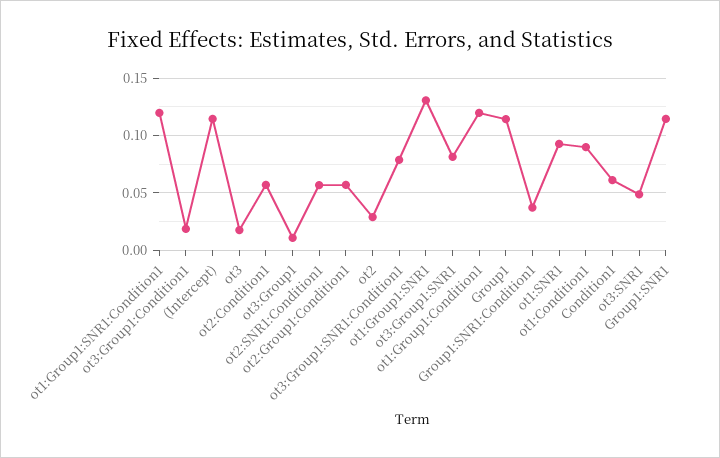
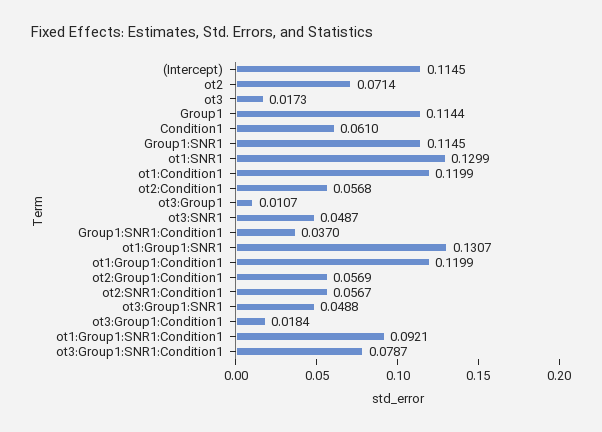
ot1:Group1:SNR1:Condition1: 0.12 -> 0.0921
ot2: 0.03 -> 0.0714
ot3:Group1:SNR1: 0.08 -> 0.0488
ot1:SNR1: 0.09 -> 0.1299
ot1:Condition1: 0.09 -> 0.1199

